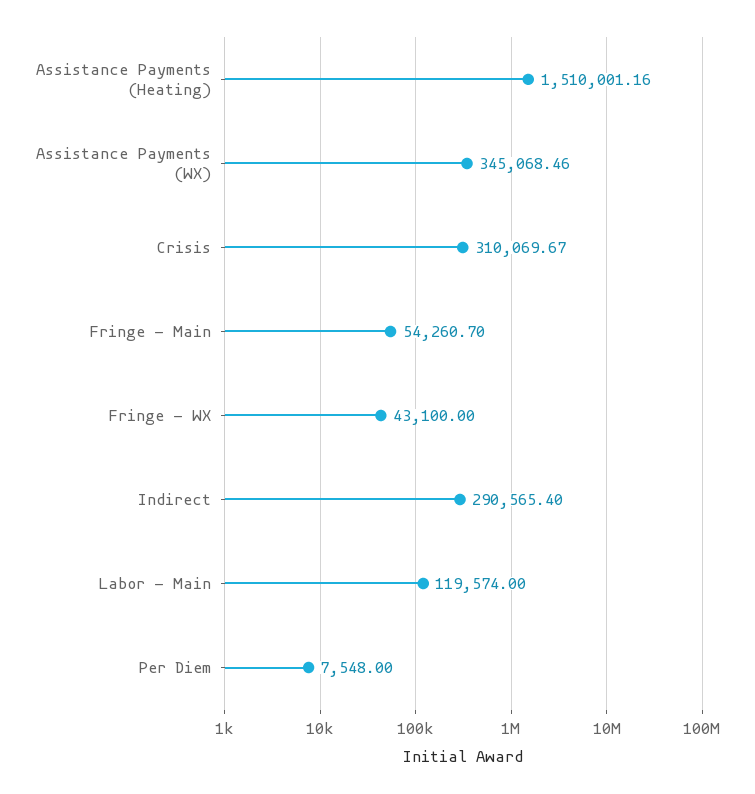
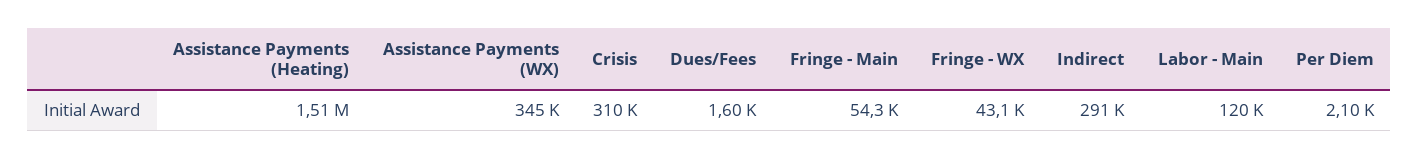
Per Diem: 7548 -> 2100
Dues/Fees: none -> 1600

